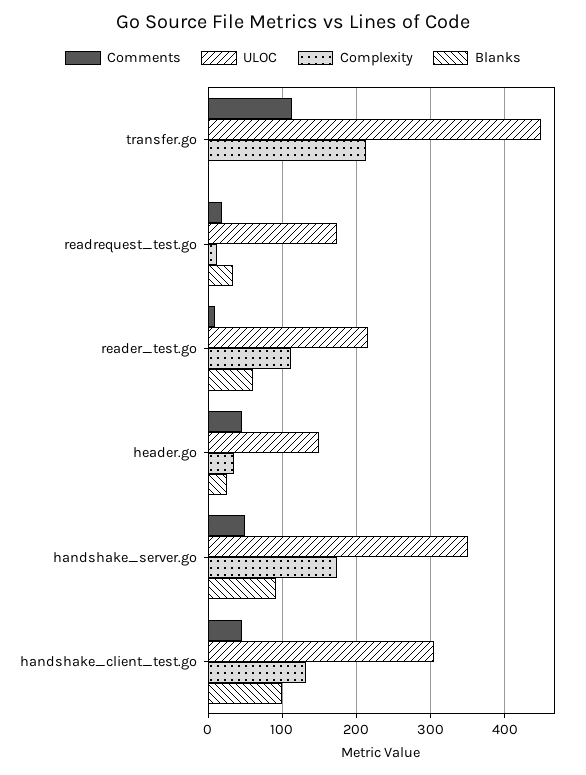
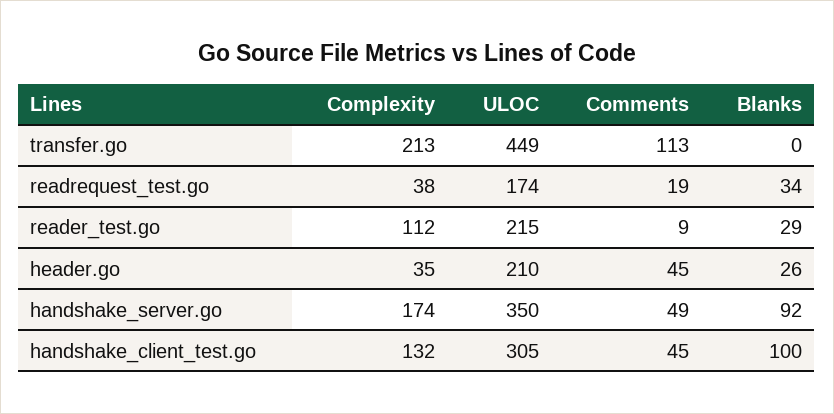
Complexity, readrequest_test.go: 10 -> 38
Blanks, reader_test.go: 60 -> 29
ULOC, header.go: 150 -> 210

